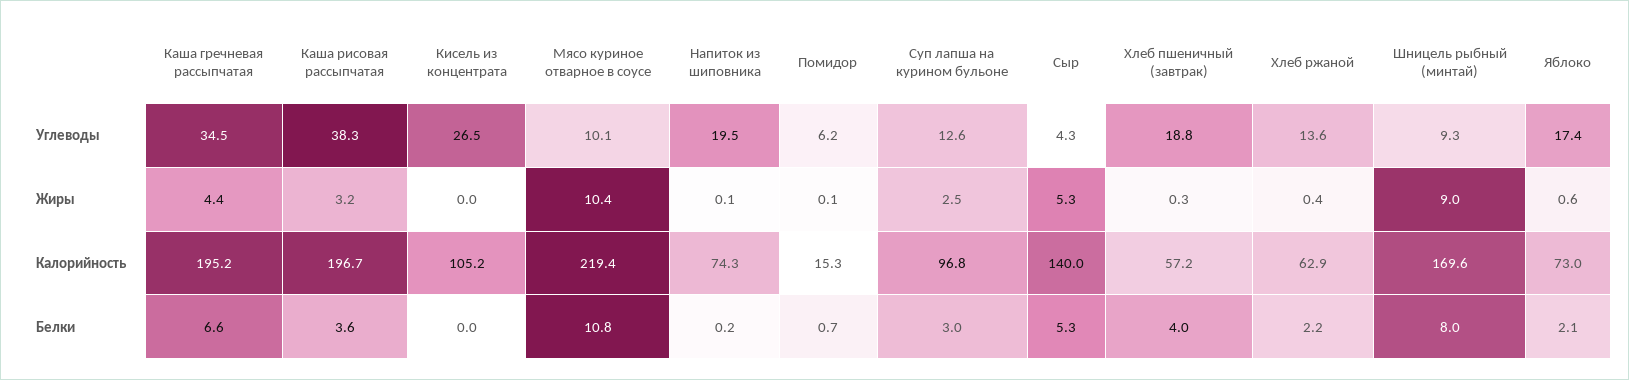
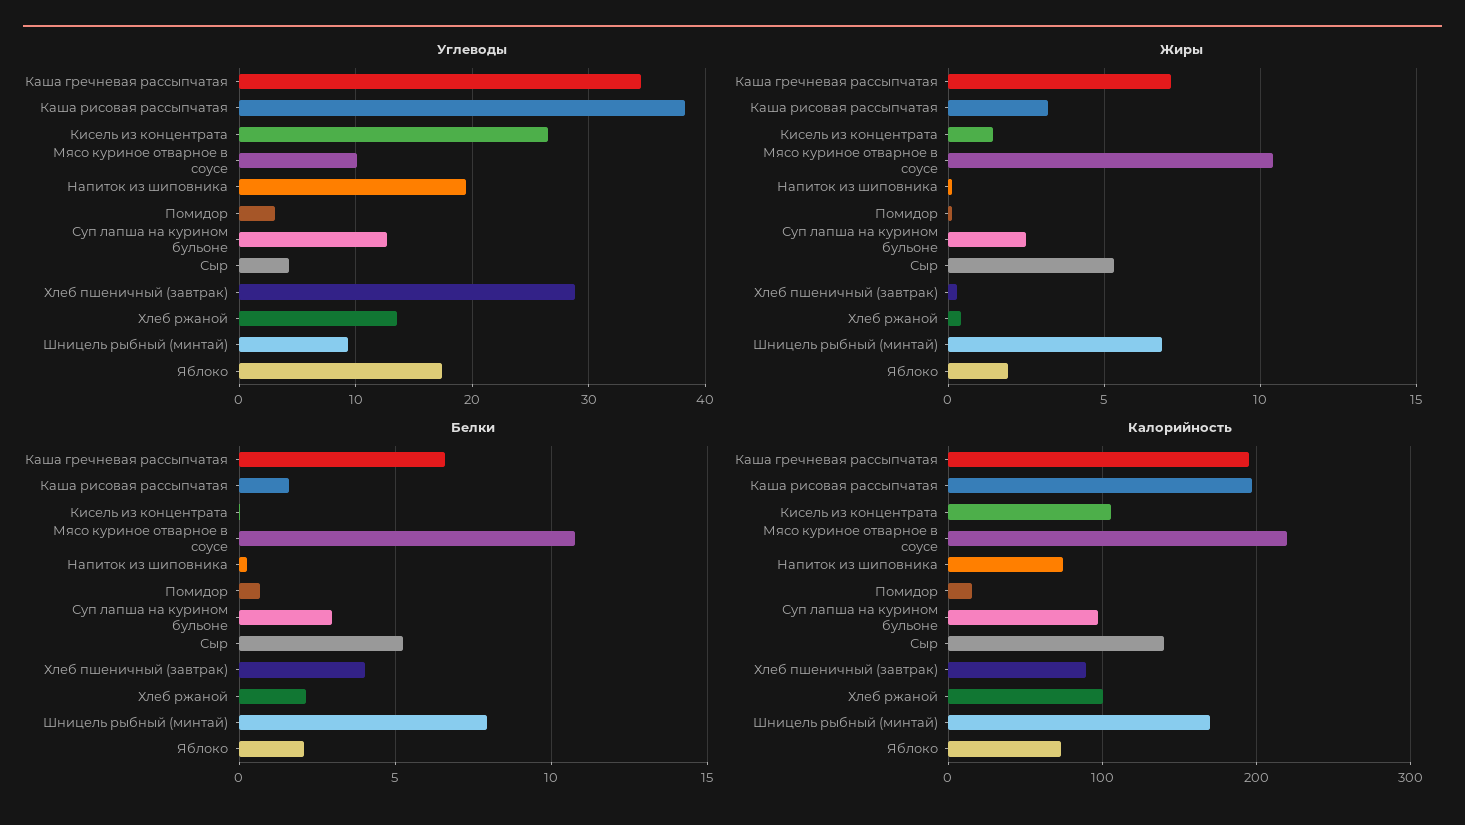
Углеводы, Помидор: 6.2 -> 3
Углеводы, Хлеб пшеничный (завтрак): 18.8 -> 29
Жиры, Каша гречневая рассыпчатая: 4.4 -> 7
Жиры, Кисель из концентрата: 0 -> 1.5
Жиры, Шницель рыбный (минтай): 9 -> 7
Жиры, Яблоко: 0.6 -> 2
Калорийность, Хлеб пшеничный (завтрак): 57.2 -> 90
Калорийность, Хлеб ржаной: 62.9 -> 100
Белки, Каша рисовая рассыпчатая: 3.6 -> 1.5

